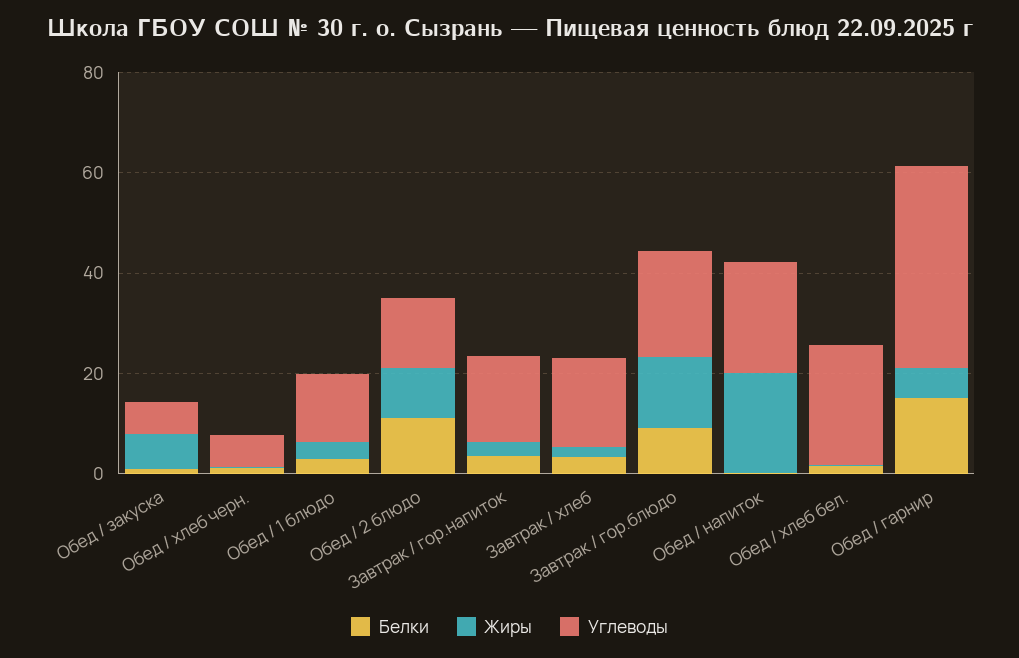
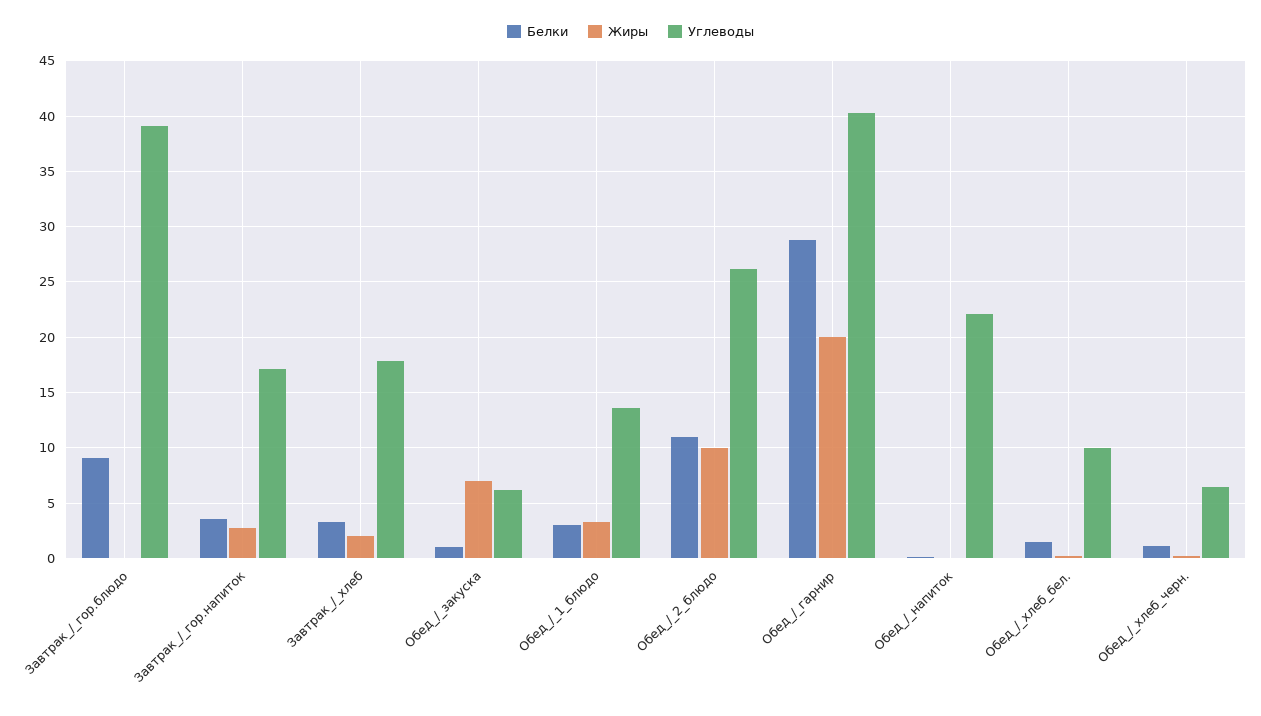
Углеводы, Обед / 2 блюдо: 15 -> 26
Жиры, Завтрак / гор.блюдо: 15 -> 0
Углеводы, Завтрак / гор.блюдо: 20 -> 39
Жиры, Обед / напиток: 20 -> 0
Углеводы, Обед / хлеб бел.: 25 -> 10
Белки, Обед / гарнир: 15 -> 29
Жиры, Обед / гарнир: 5 -> 20

